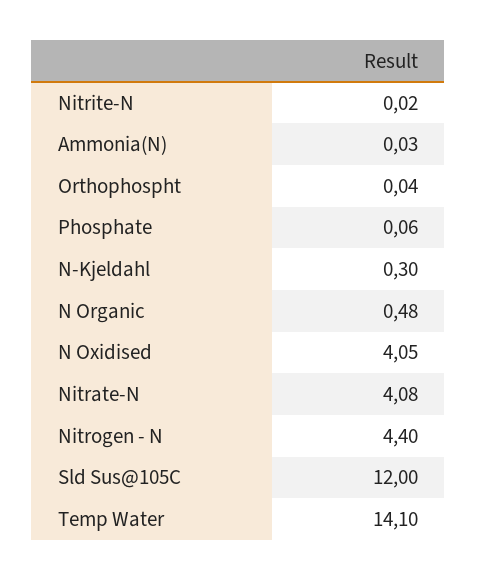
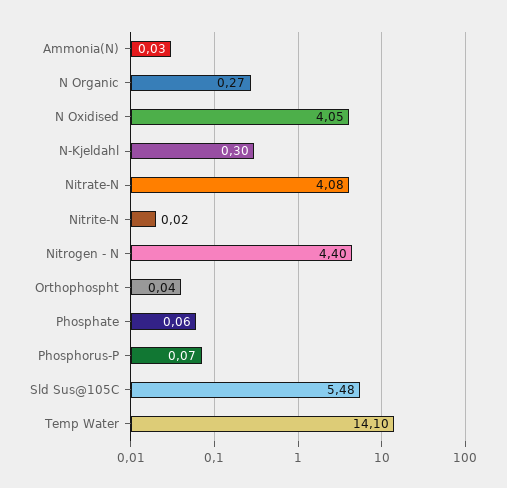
N Organic: 0.48 -> 0.27
Sld Sus@105C: 12 -> 5.48
Phosphorus-P: none -> 0.07

